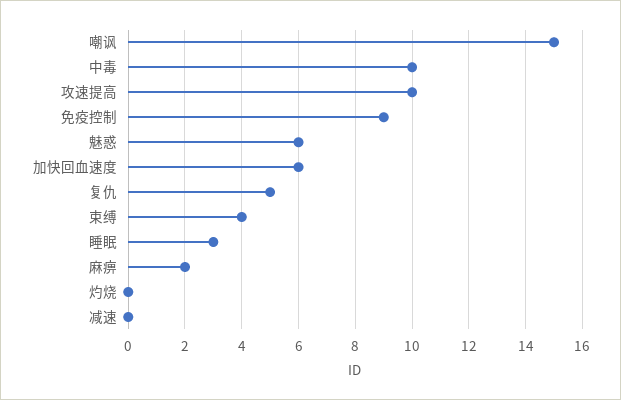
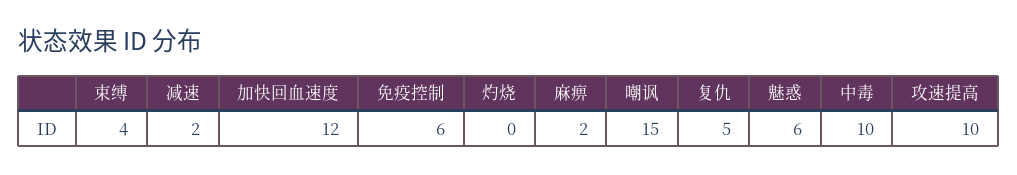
免疫控制: 9 -> 6
加快回血速度: 6 -> 12
睡眠: 3 -> none
减速: 0 -> 2

